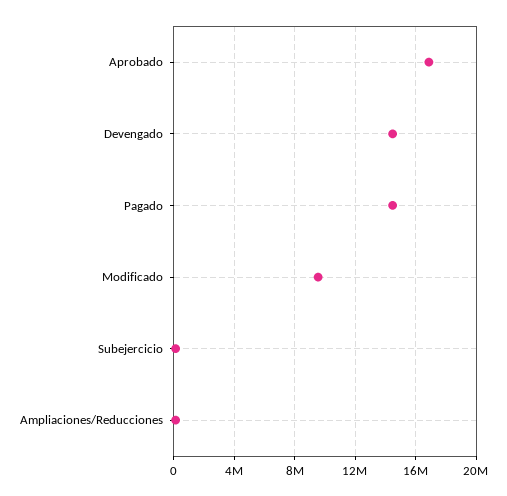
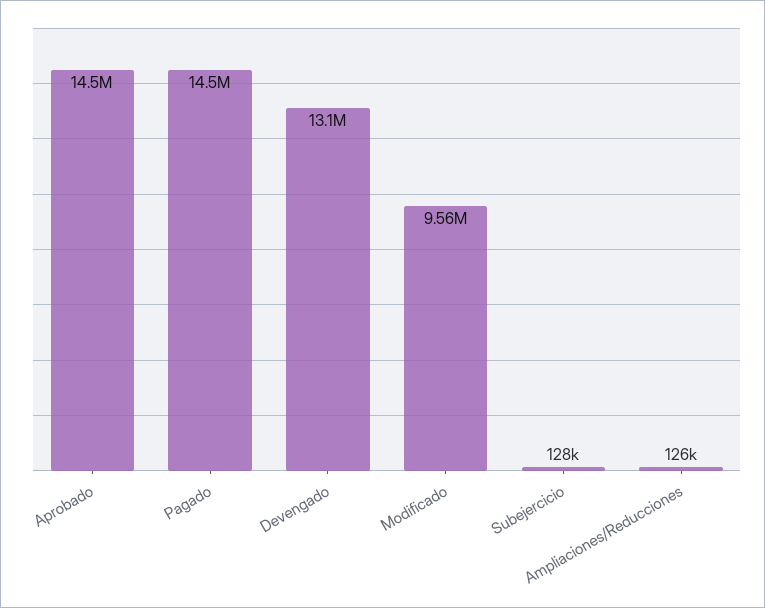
Aprobado: 17000000 -> 14500000
Devengado: 14500000 -> 13100000

